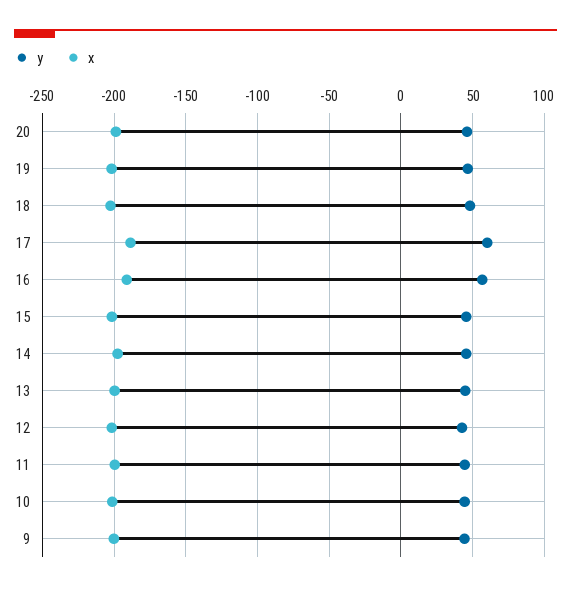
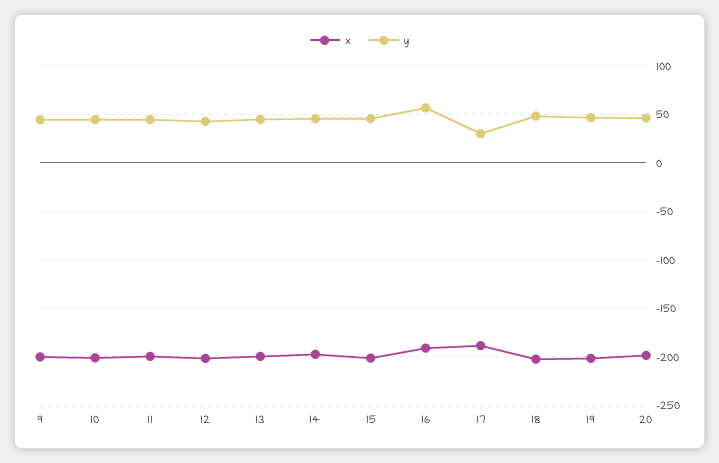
y, 17: 60 -> 30

